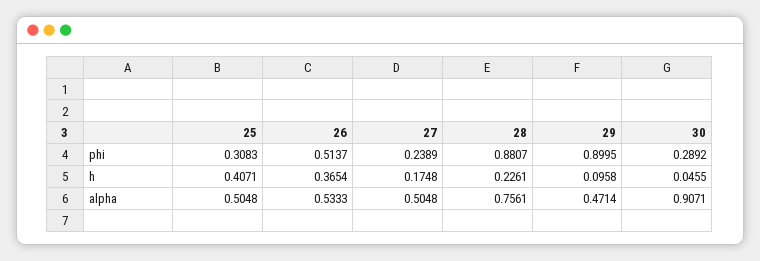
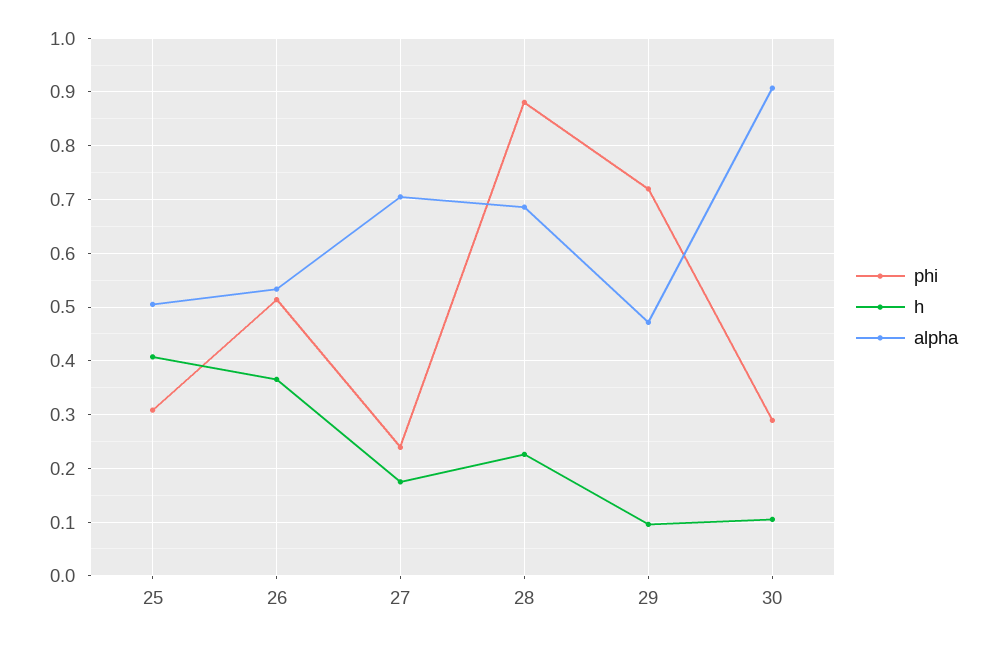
phi, 29: 0.8995 -> 0.72
h, 30: 0.0455 -> 0.1
alpha, 27: 0.5048 -> 0.7
alpha, 28: 0.7561 -> 0.68

